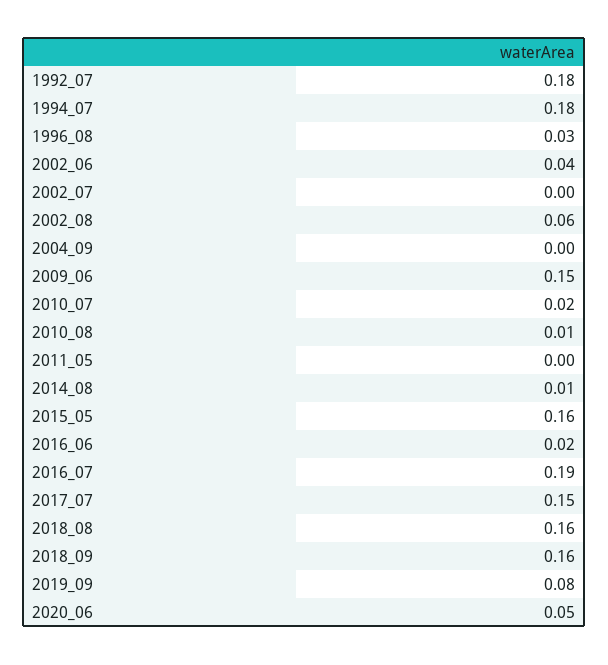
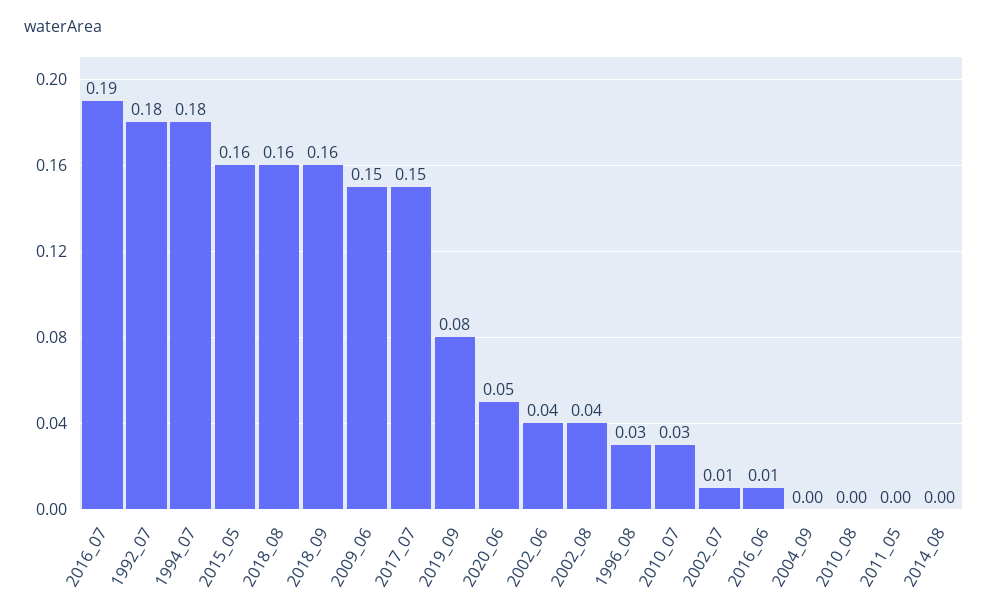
2002_07: 0 -> 0.01
2002_08: 0.06 -> 0.04
2010_07: 0.02 -> 0.03
2010_08: 0.01 -> 0
2014_08: 0.01 -> 0
2016_06: 0.02 -> 0.01

